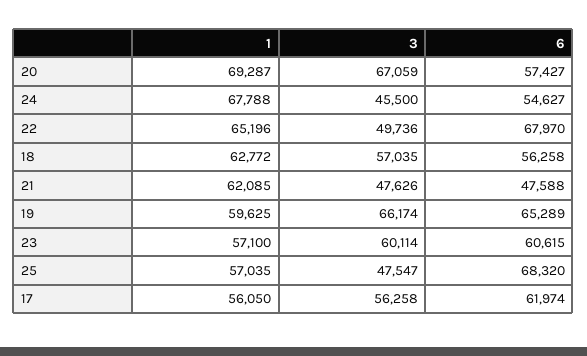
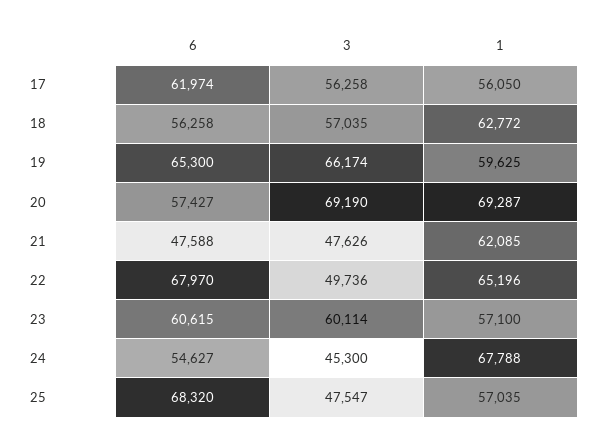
3, 20: 67059 -> 69190
3, 24: 45500 -> 45300
6, 19: 65289 -> 65300

